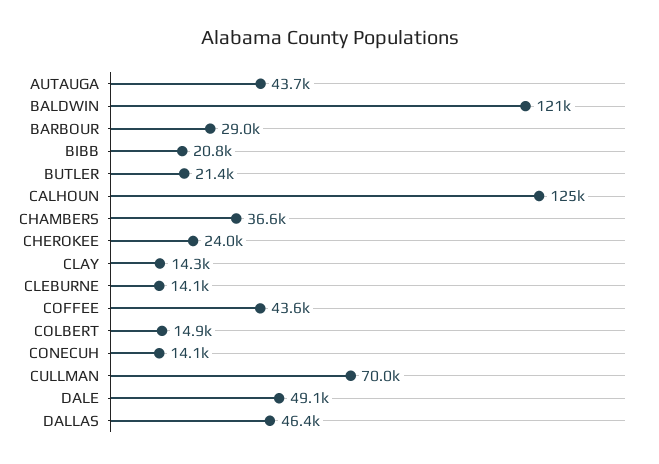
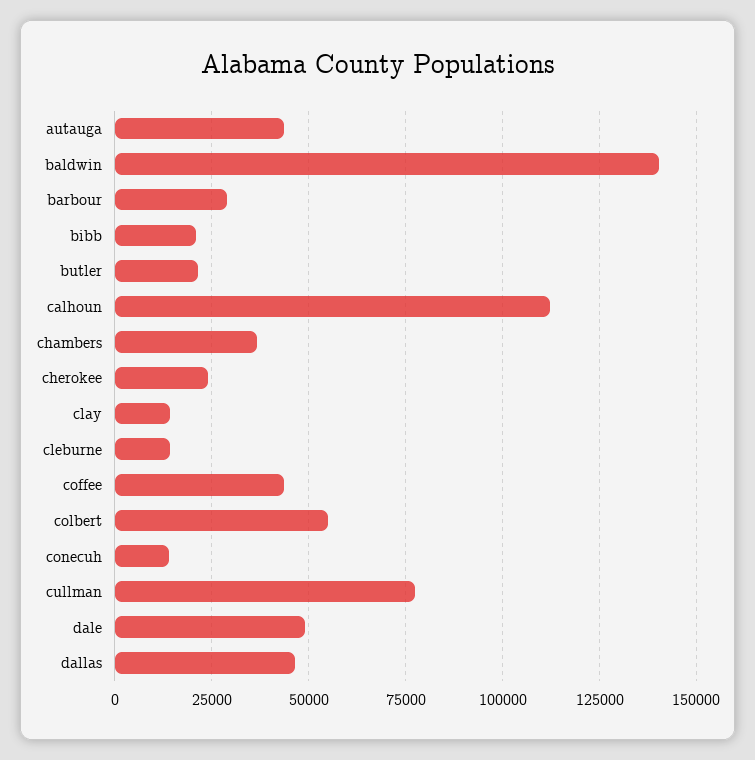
BALDWIN: 121000 -> 140000
CALHOUN: 125000 -> 112500
COLBERT: 14900 -> 55000
CULLMAN: 70000 -> 77500

